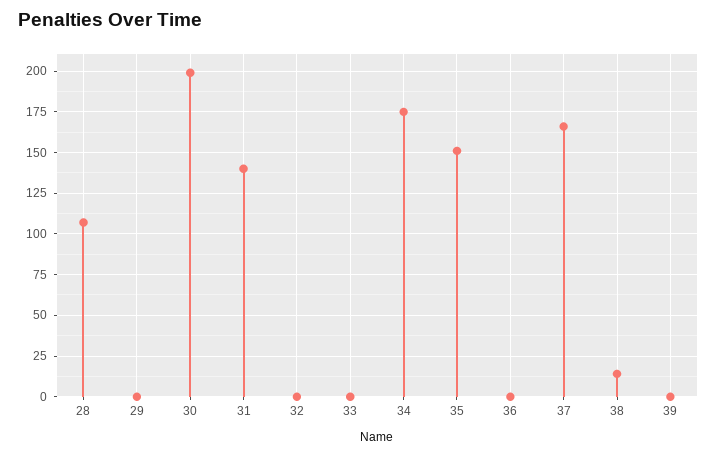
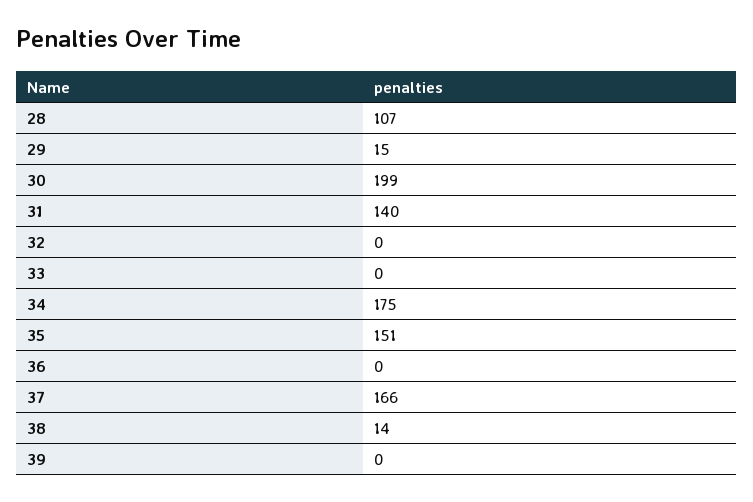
29: 0 -> 15

